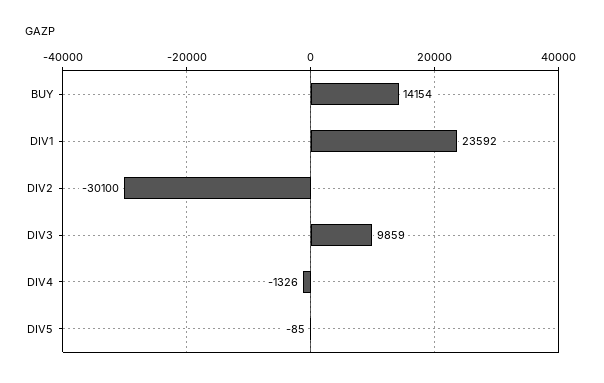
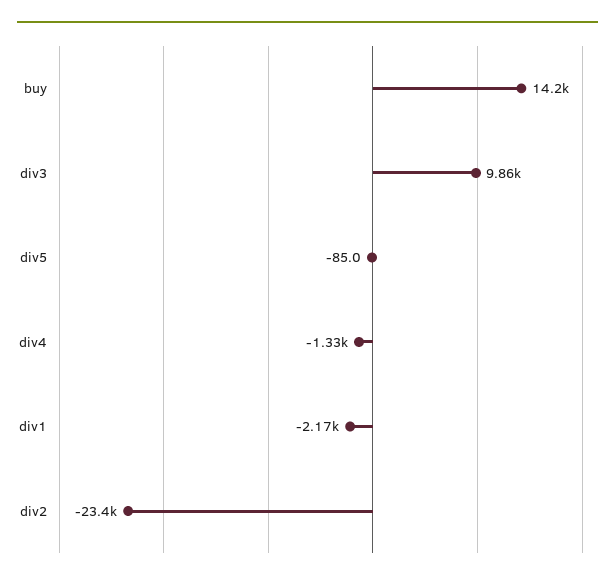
DIV1: 23592 -> -2170
DIV2: -30100 -> -23400

